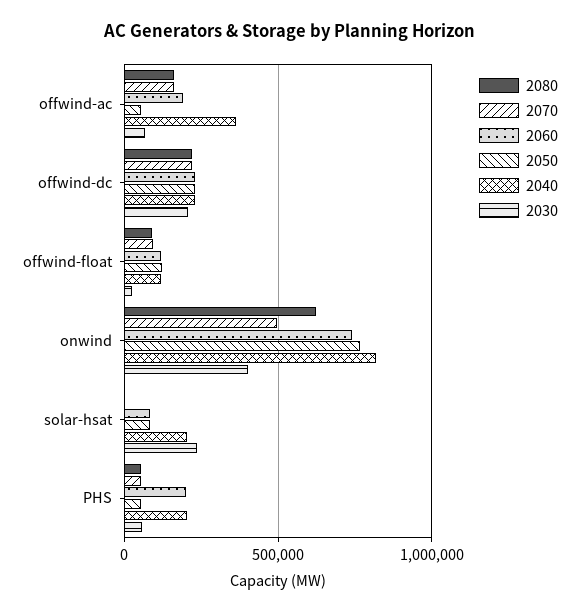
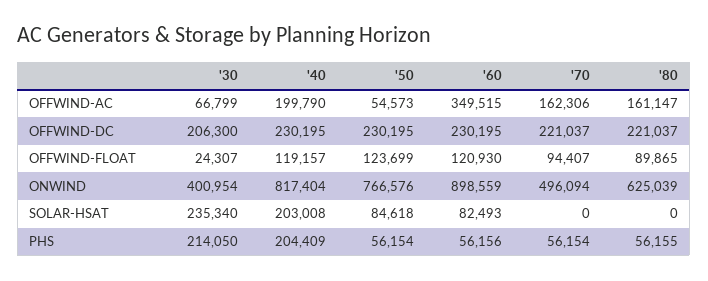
2060, offwind-ac: 200000 -> 349515
2040, offwind-ac: 350000 -> 199790
2060, onwind: 750000 -> 898559
2060, PHS: 200000 -> 56156
2030, PHS: 50000 -> 214050

